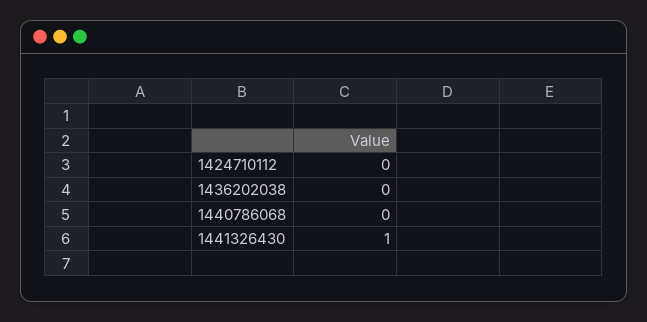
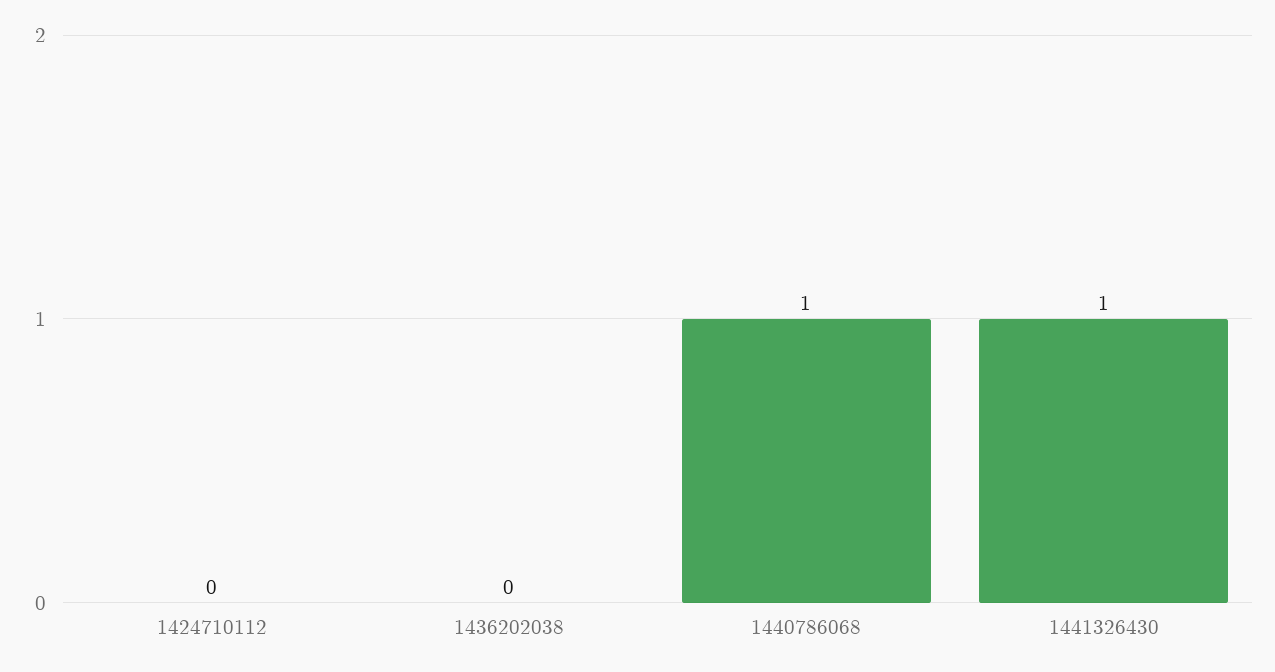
1440786068: 0 -> 1

